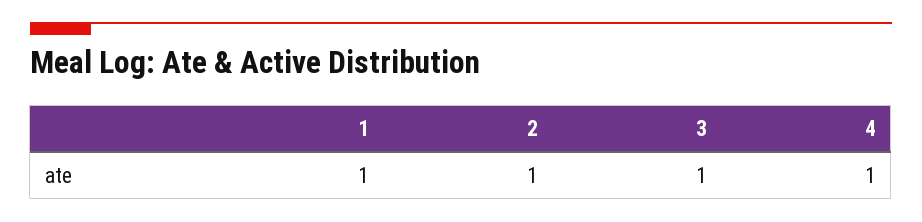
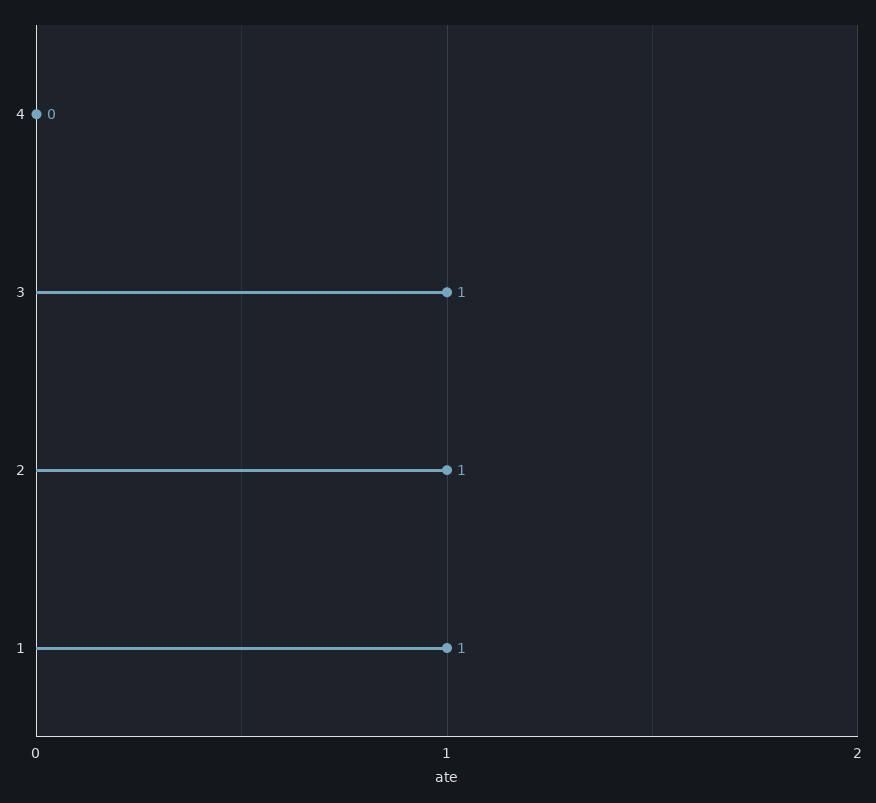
4: 1 -> 0

